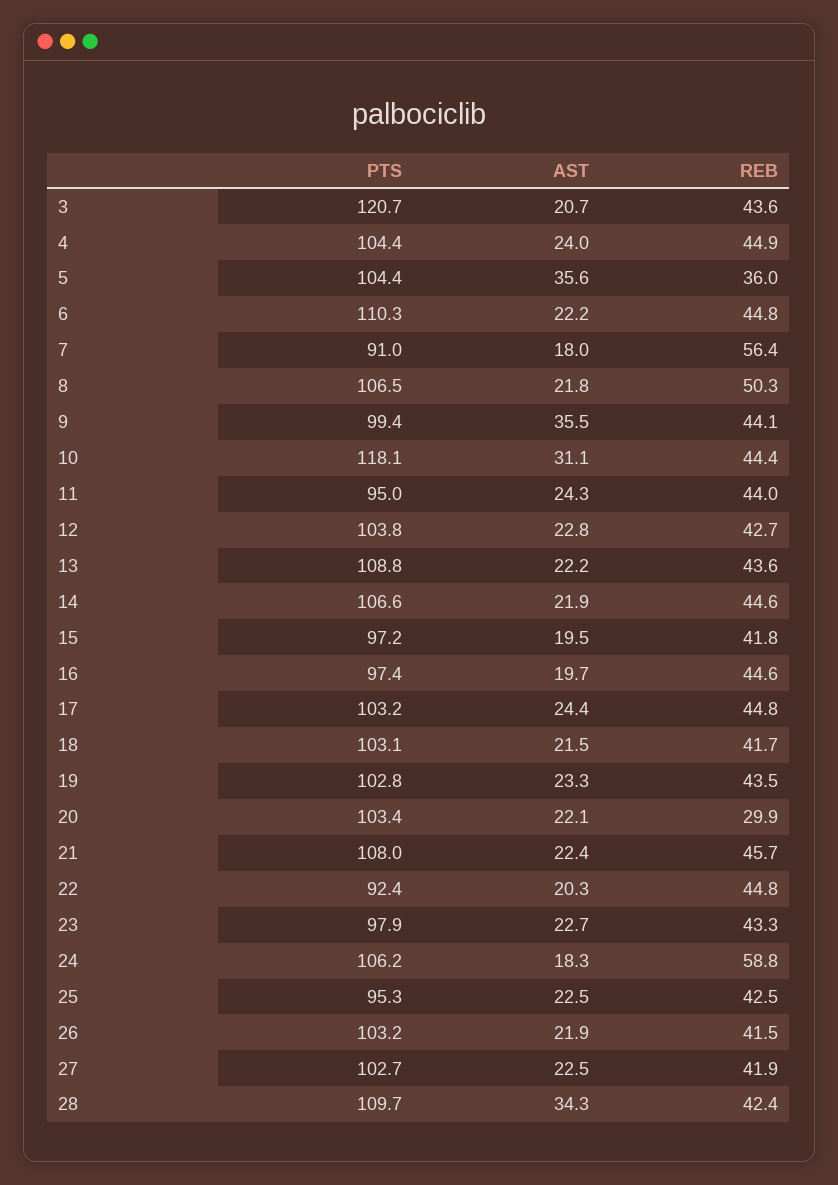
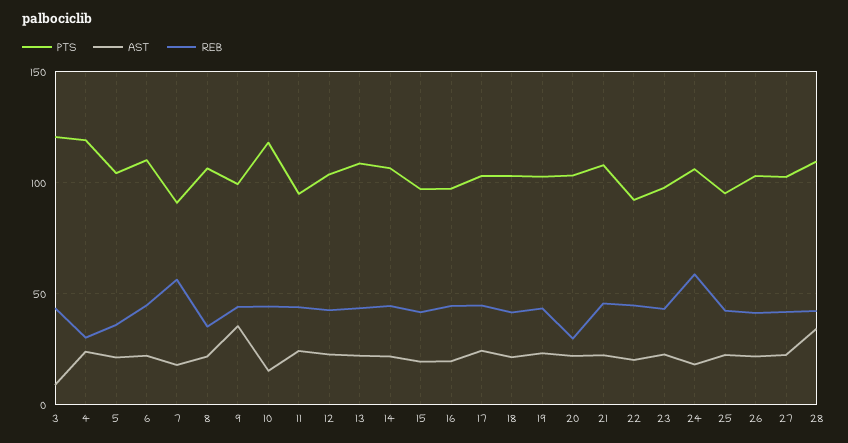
AST, 3: 20.7 -> 10
PTS, 4: 104.4 -> 120
REB, 4: 44.9 -> 30
AST, 5: 35.6 -> 20
REB, 8: 50.3 -> 35
AST, 10: 31.1 -> 15

